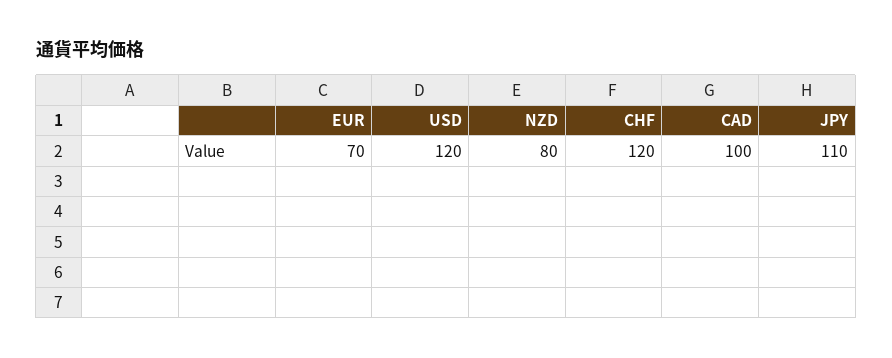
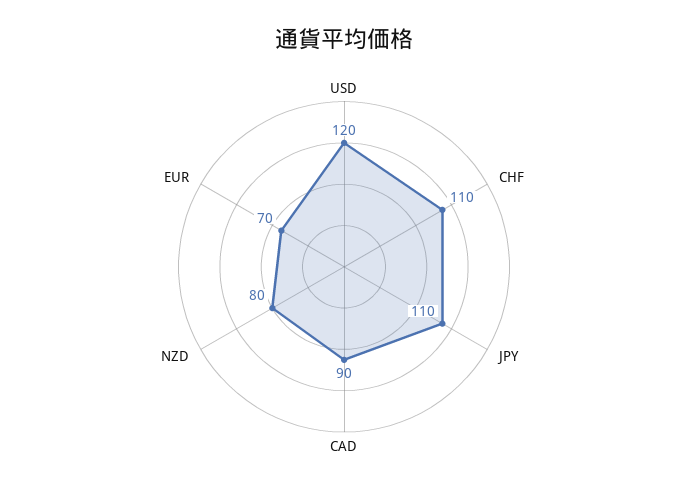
CHF: 120 -> 110
CAD: 100 -> 90

